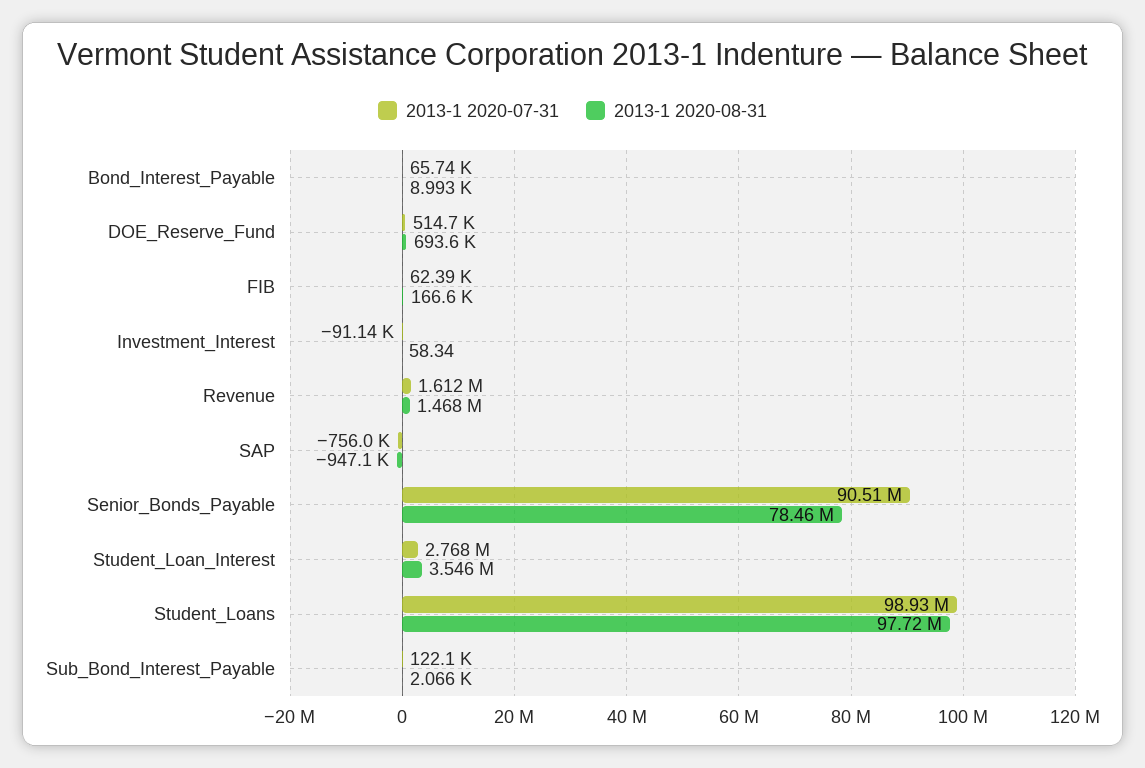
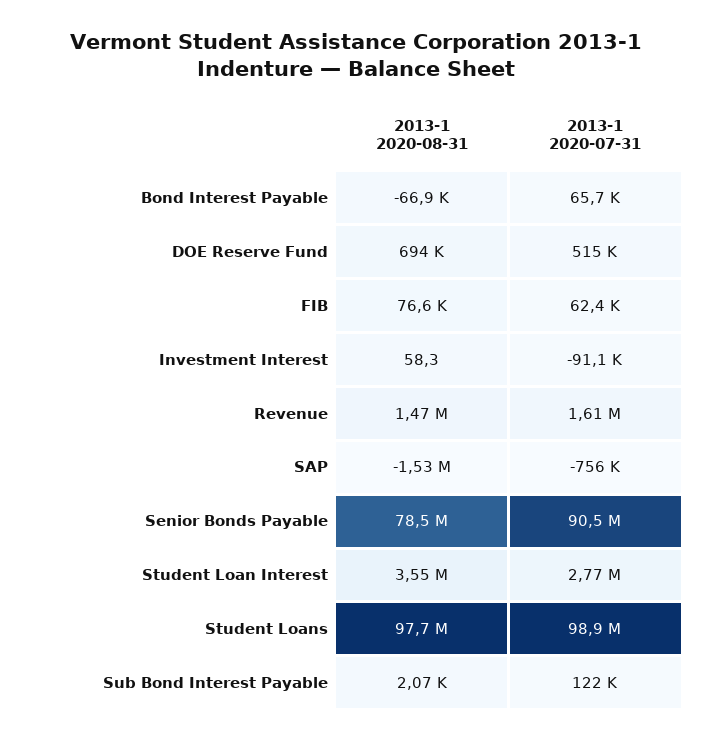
2013-1 2020-08-31, Bond_Interest_Payable: 8993 -> -66900
2013-1 2020-08-31, FIB: 166600 -> 76600
2013-1 2020-08-31, SAP: -947100 -> -1530000

